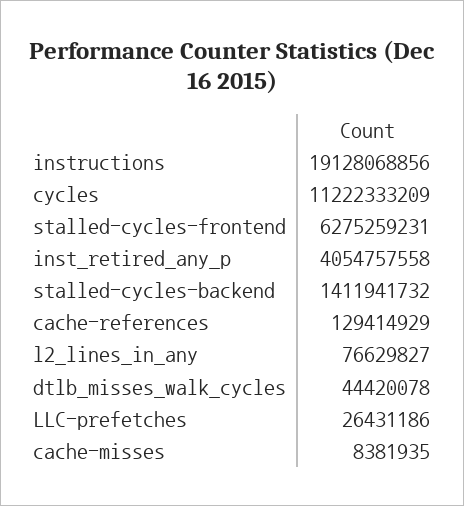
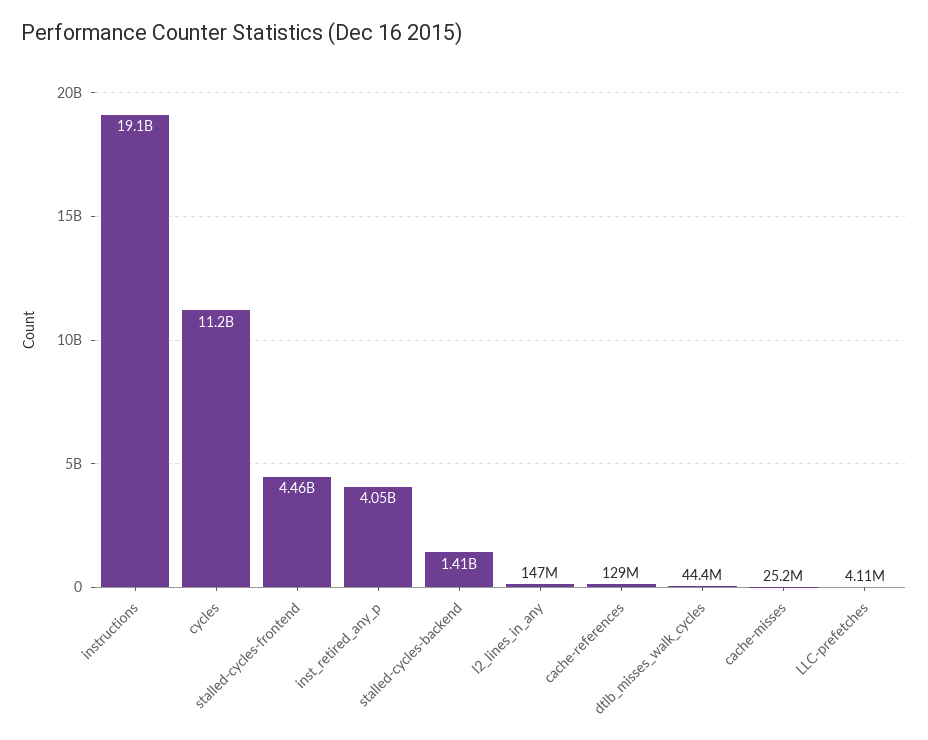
stalled-cycles-frontend: 6275259231 -> 4460000000
l2_lines_in_any: 76629827 -> 147000000
LLC-prefetches: 26431186 -> 4110000
cache-misses: 8381935 -> 25200000

